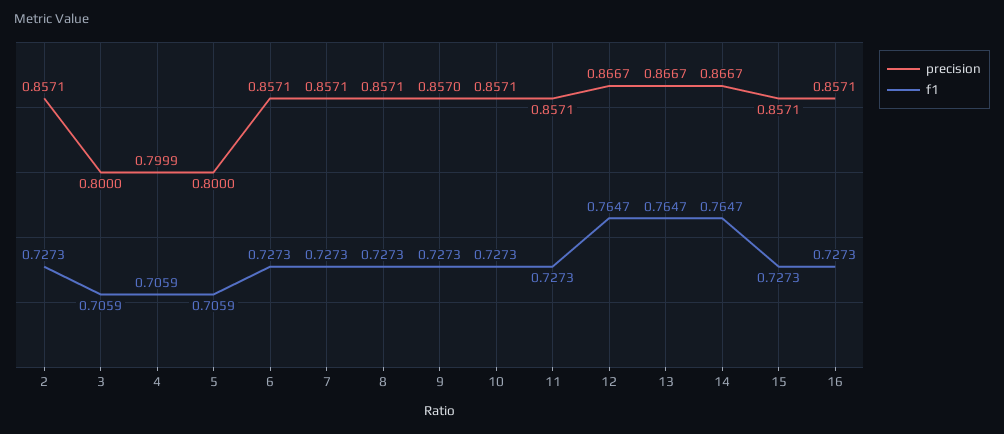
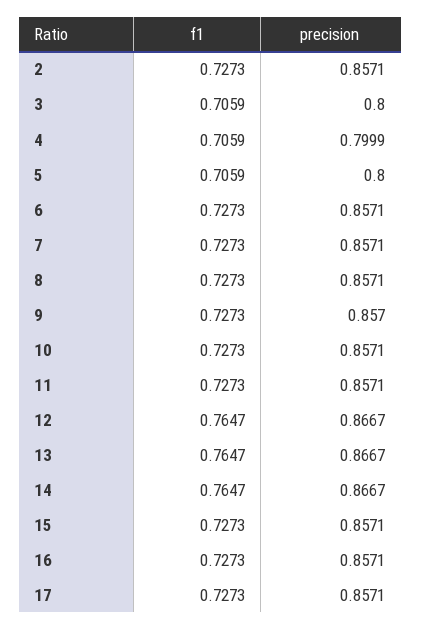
f1, 17: none -> 0.7273
precision, 17: none -> 0.8571

